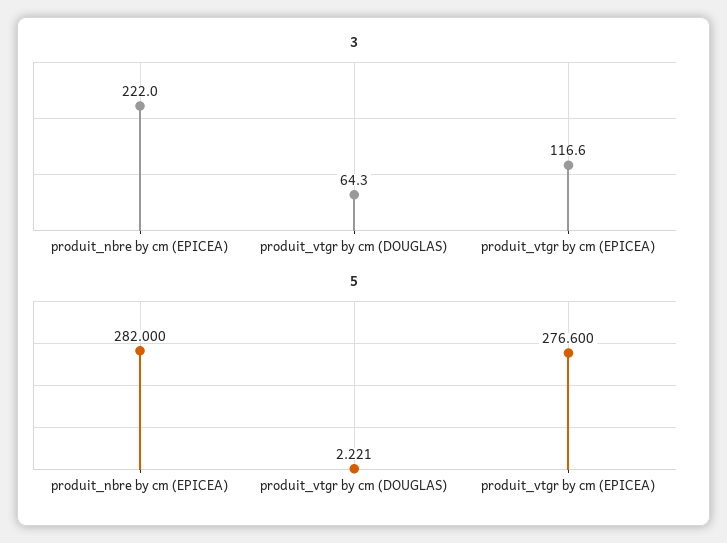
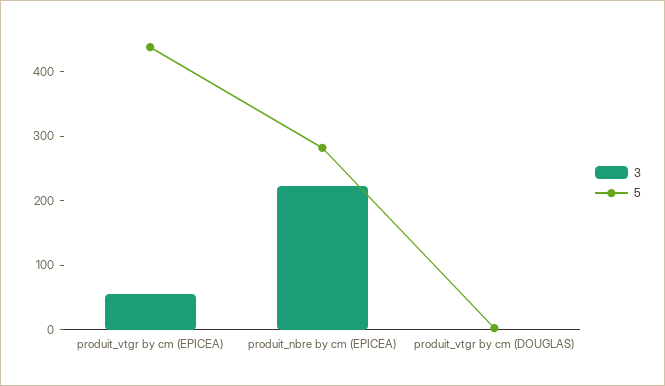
3, produit_vtgr by cm (DOUGLAS): 64.3 -> 0
3, produit_vtgr by cm (EPICEA): 116.6 -> 60
5, produit_vtgr by cm (EPICEA): 276.6 -> 440

